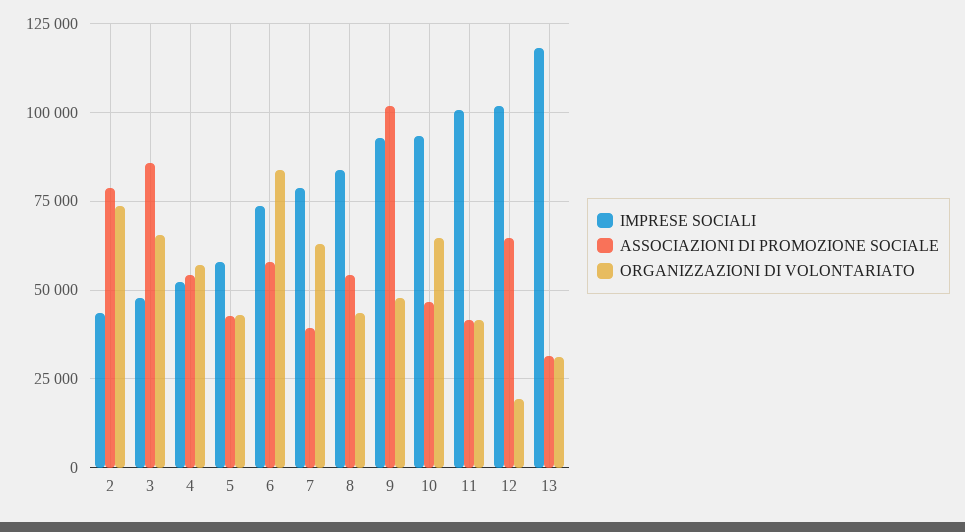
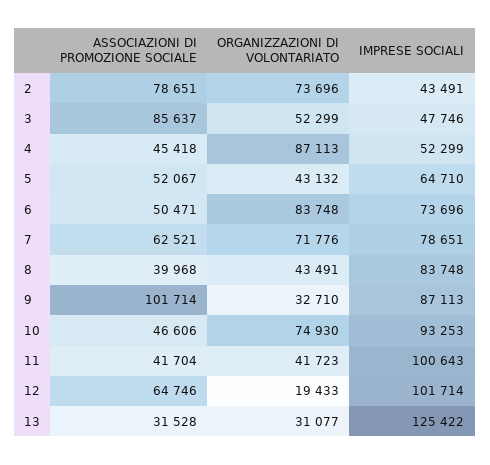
ORGANIZZAZIONI DI VOLONTARIATO, 3: 65000 -> 52299
ASSOCIAZIONI DI PROMOZIONE SOCIALE, 4: 55000 -> 45418
ORGANIZZAZIONI DI VOLONTARIATO, 4: 57500 -> 87113
IMPRESE SOCIALI, 5: 57500 -> 64710
ASSOCIAZIONI DI PROMOZIONE SOCIALE, 5: 42500 -> 52067
ASSOCIAZIONI DI PROMOZIONE SOCIALE, 6: 57500 -> 50471
ASSOCIAZIONI DI PROMOZIONE SOCIALE, 7: 40000 -> 62521
ORGANIZZAZIONI DI VOLONTARIATO, 7: 62500 -> 71776
ASSOCIAZIONI DI PROMOZIONE SOCIALE, 8: 55000 -> 39968
IMPRESE SOCIALI, 9: 92500 -> 87113
ORGANIZZAZIONI DI VOLONTARIATO, 9: 47500 -> 32710
ORGANIZZAZIONI DI VOLONTARIATO, 10: 65000 -> 74930
IMPRESE SOCIALI, 13: 117500 -> 125422

